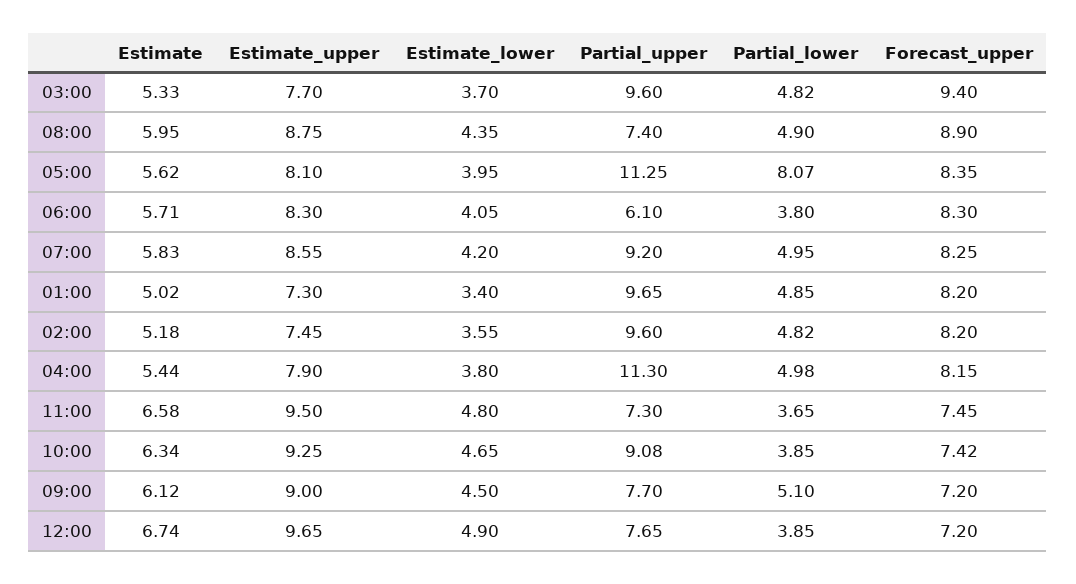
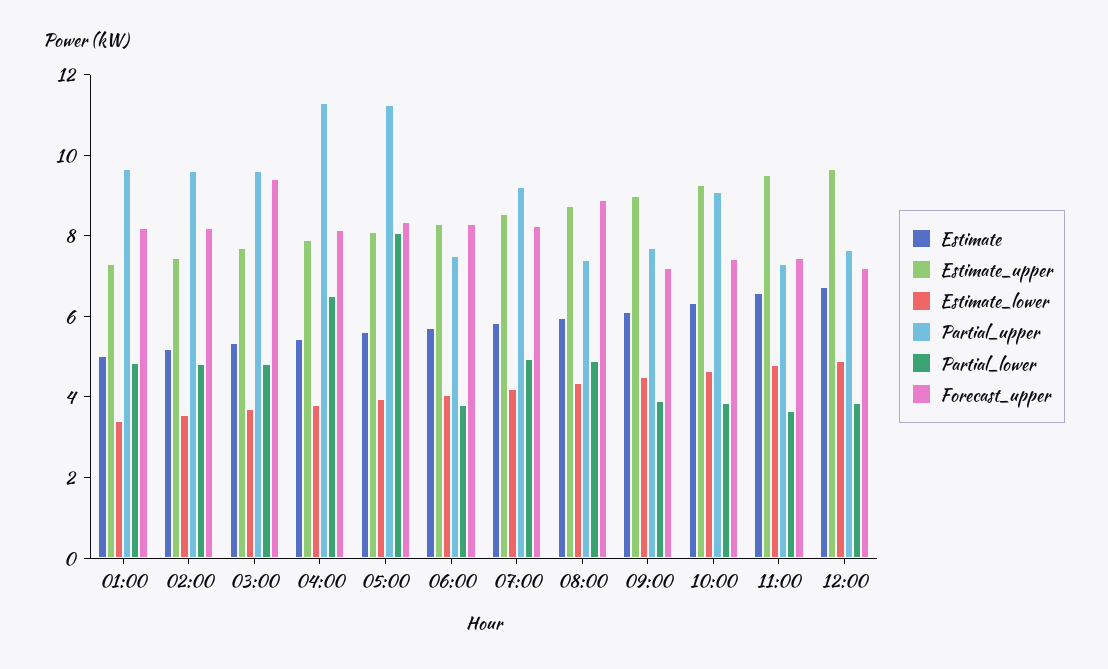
Partial_upper, 06:00: 6.1 -> 7.5
Partial_lower, 04:00: 4.98 -> 6.5
Partial_lower, 09:00: 5.1 -> 4

